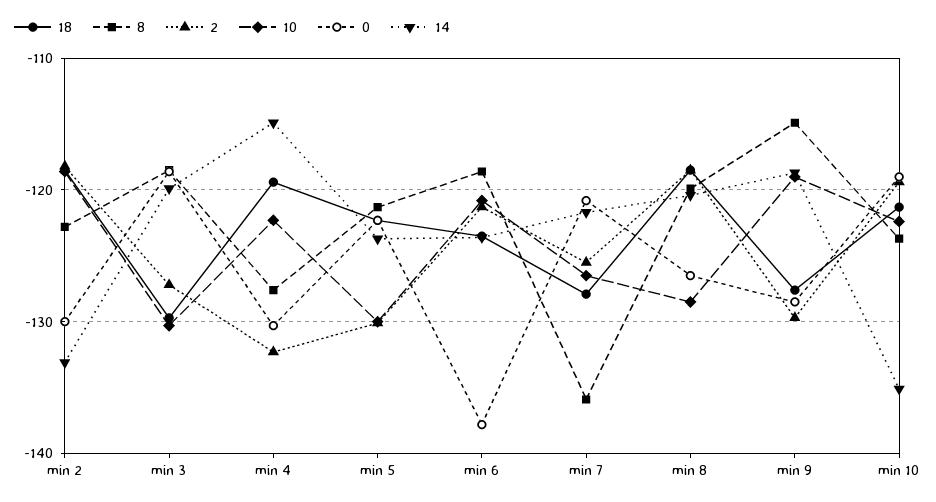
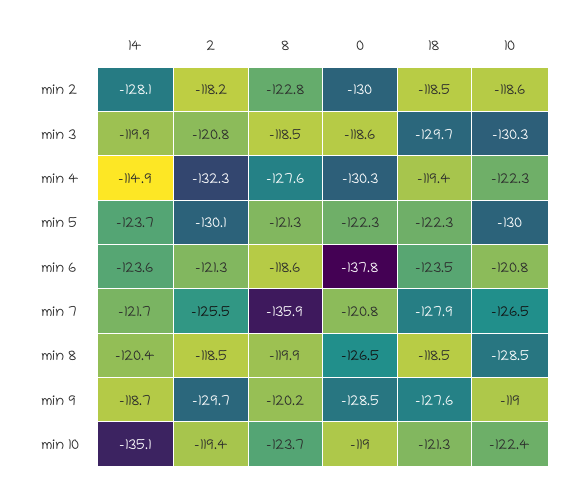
14, min 2: -133 -> -128.1
2, min 3: -127 -> -120.8
8, min 9: -115 -> -120.2

